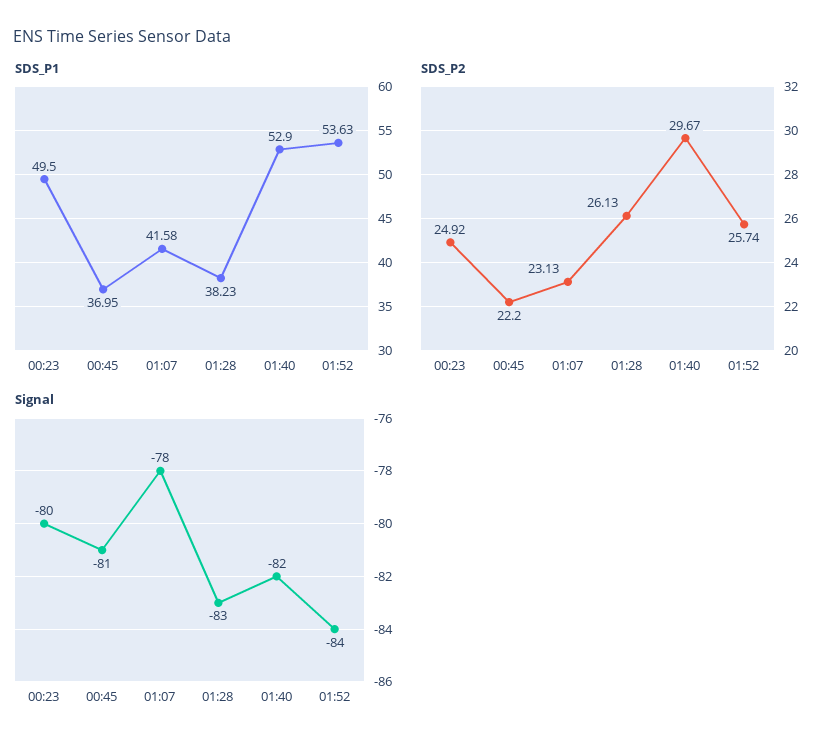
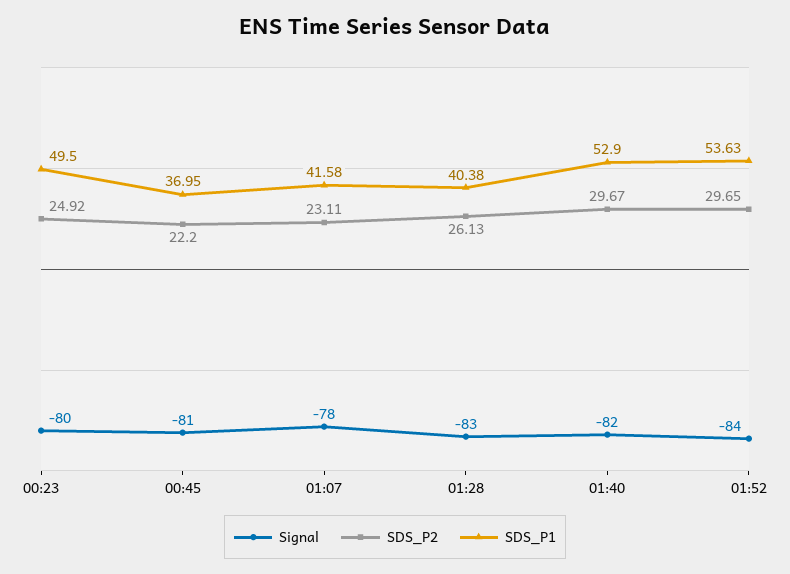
SDS_P1, 01:28: 38.23 -> 40.38
SDS_P2, 01:07: 23.13 -> 23.11
SDS_P2, 01:52: 25.74 -> 29.65

